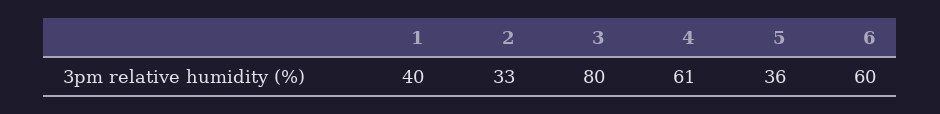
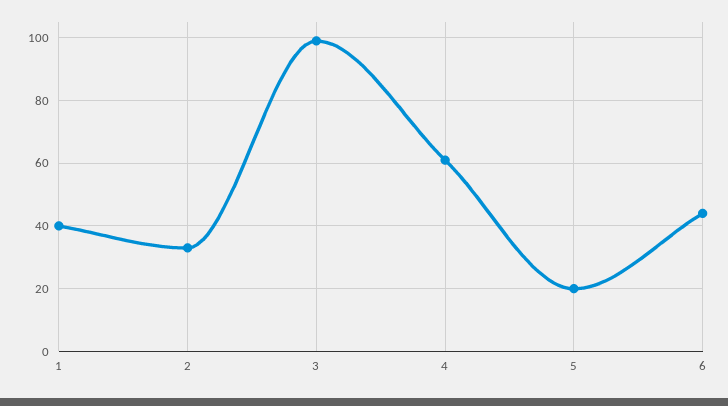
3: 80 -> 100
5: 36 -> 20
6: 60 -> 45

